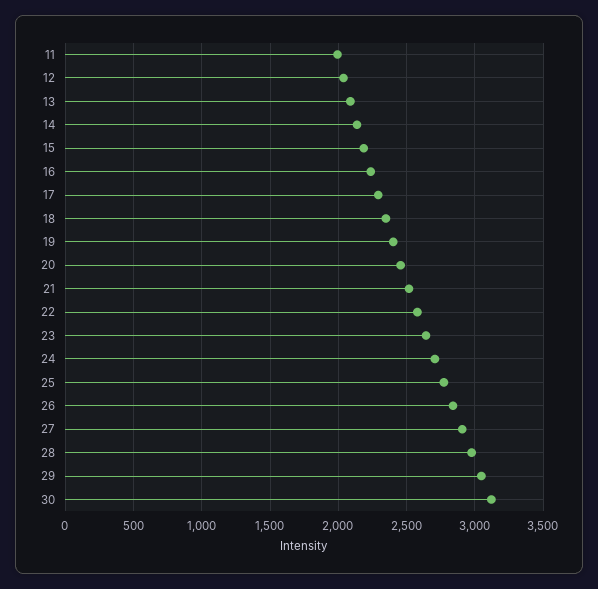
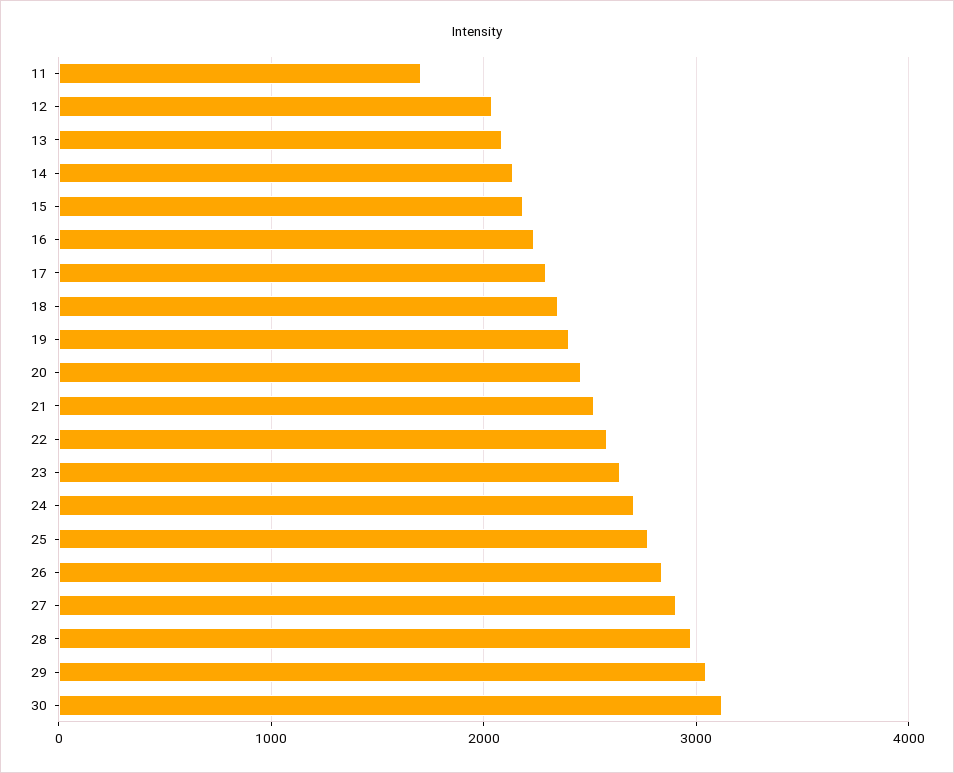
11: 2000 -> 1700

